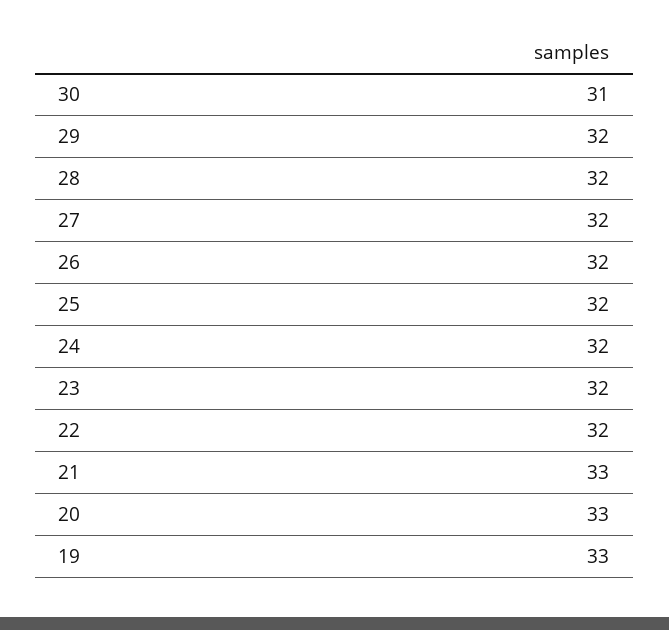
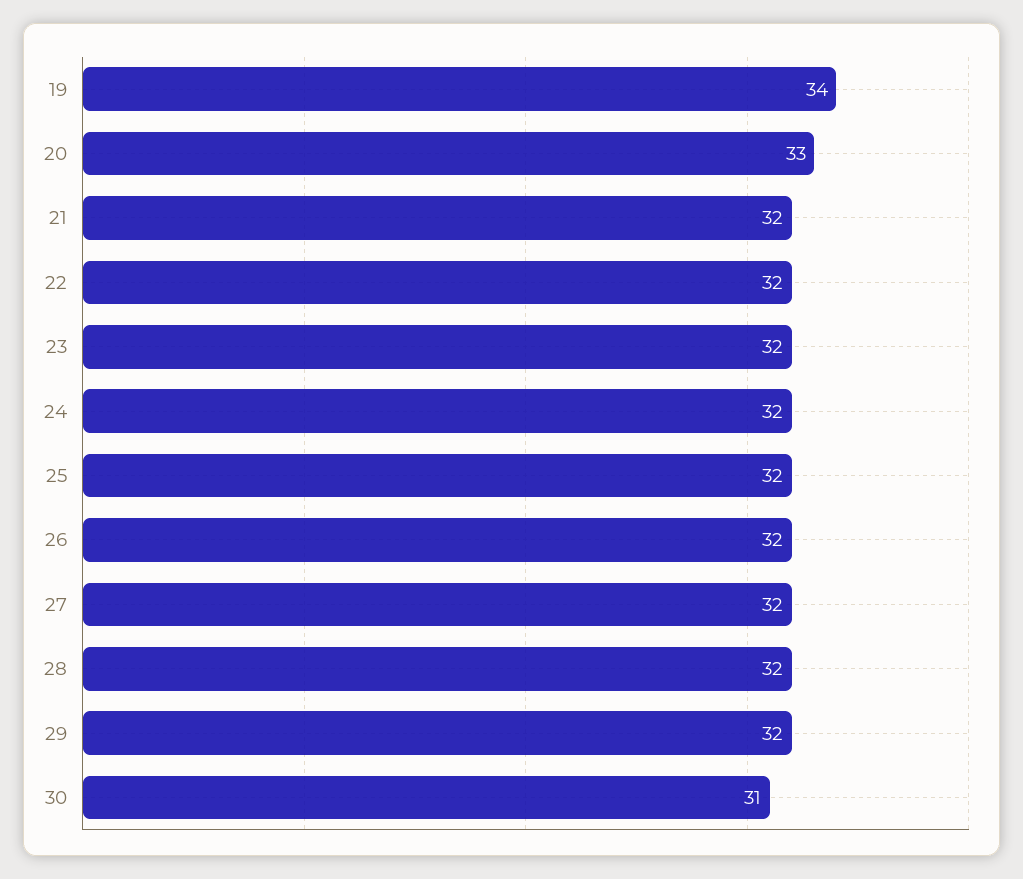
21: 33 -> 32
19: 33 -> 34

